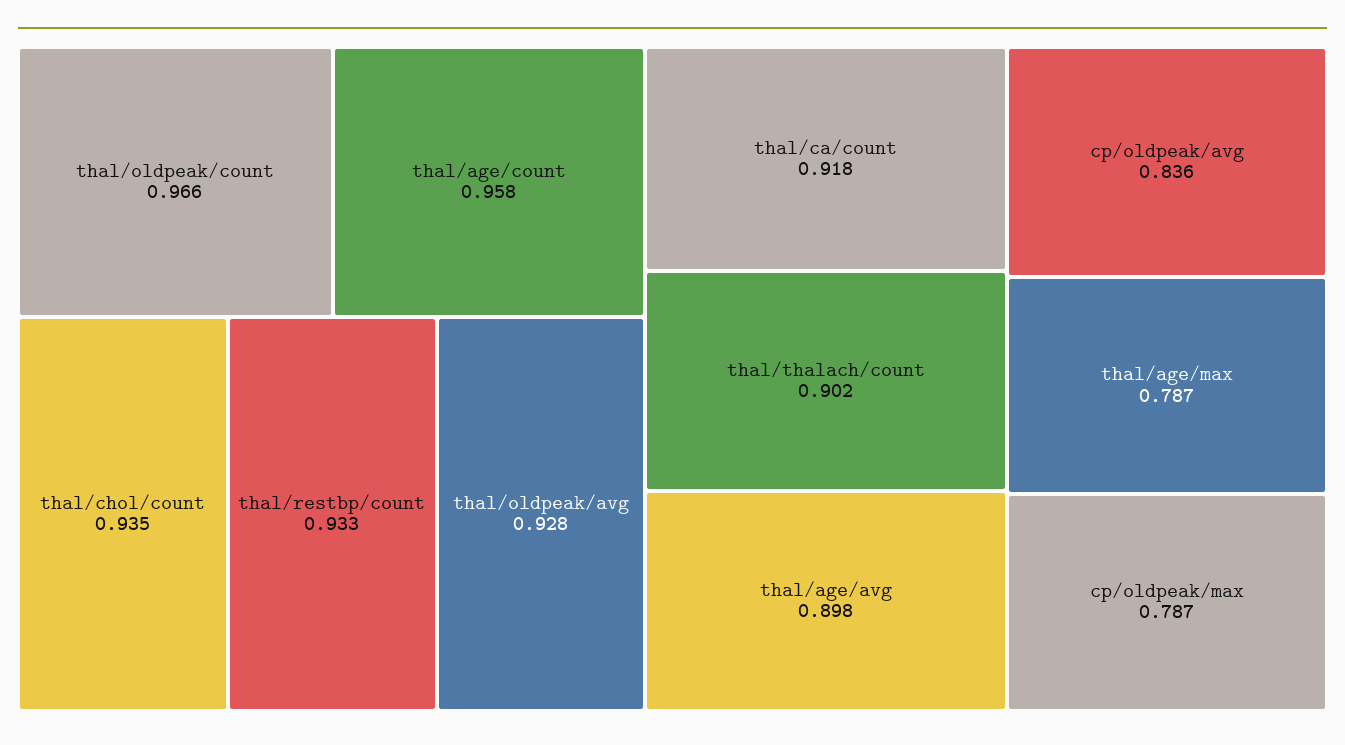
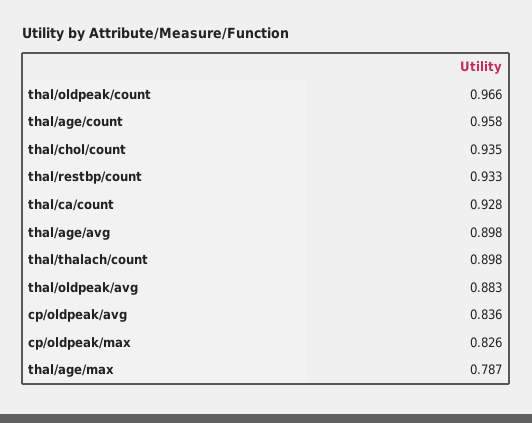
thal/oldpeak/avg: 0.928 -> 0.883
thal/ca/count: 0.918 -> 0.928
thal/thalach/count: 0.902 -> 0.898
cp/oldpeak/max: 0.787 -> 0.826

